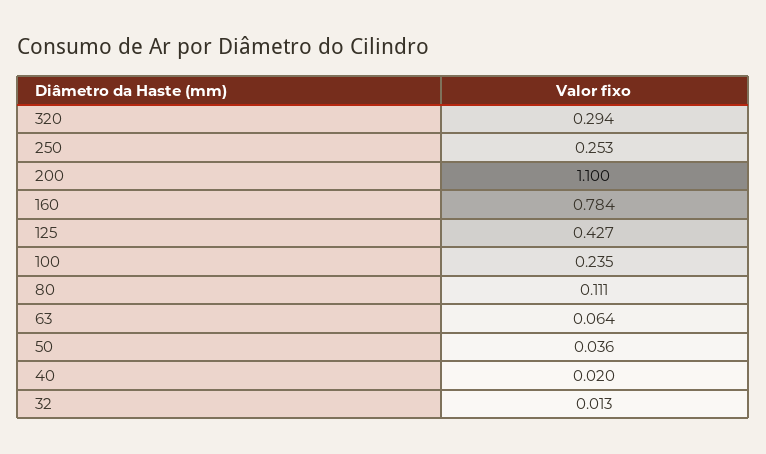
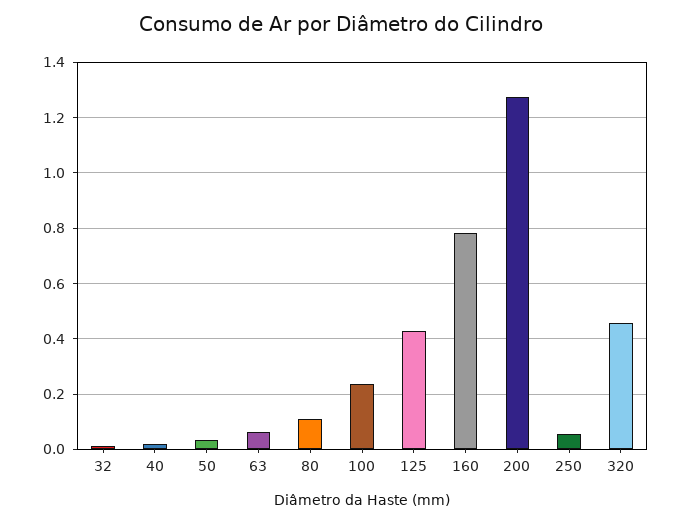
320: 0.294 -> 0.45
250: 0.253 -> 0.05
200: 1.1 -> 1.275

